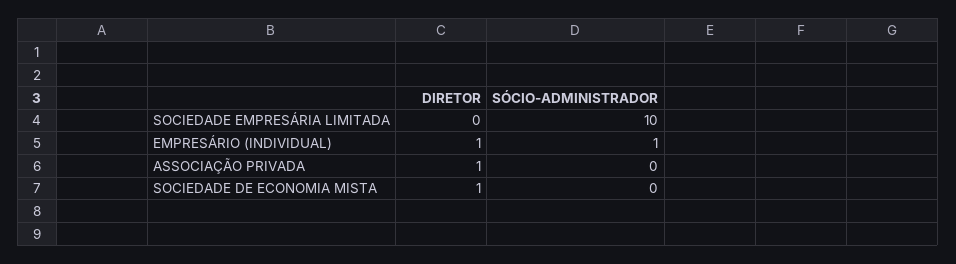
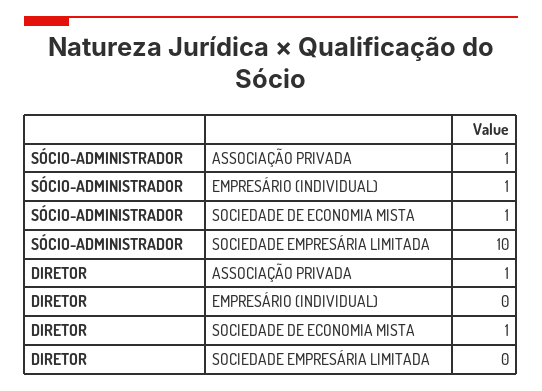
DIRETOR, EMPRESÁRIO (INDIVIDUAL): 1 -> 0
SÓCIO-ADMINISTRADOR, ASSOCIAÇÃO PRIVADA: 0 -> 1
SÓCIO-ADMINISTRADOR, SOCIEDADE DE ECONOMIA MISTA: 0 -> 1

